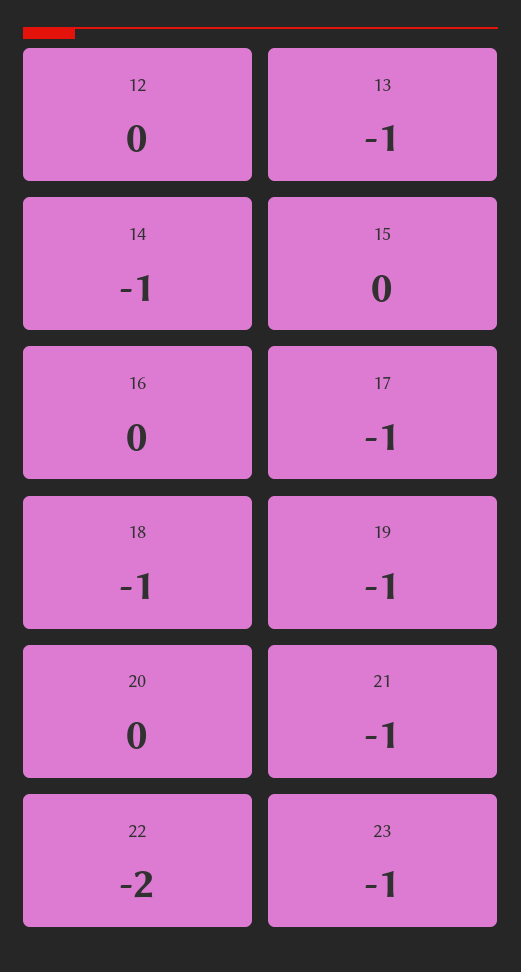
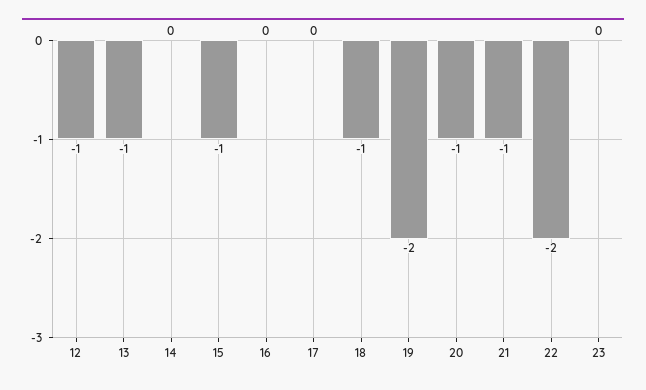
12: 0 -> -1
14: -1 -> 0
15: 0 -> -1
17: -1 -> 0
19: -1 -> -2
20: 0 -> -1
23: -1 -> 0

